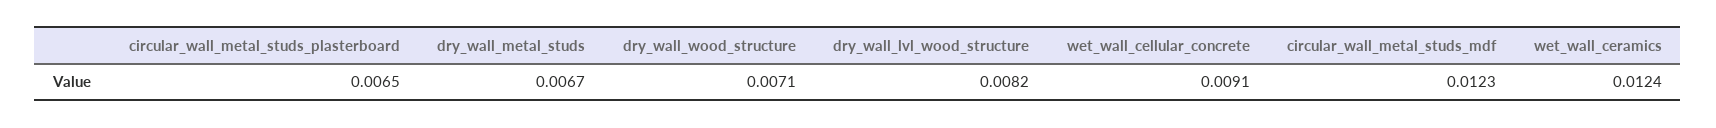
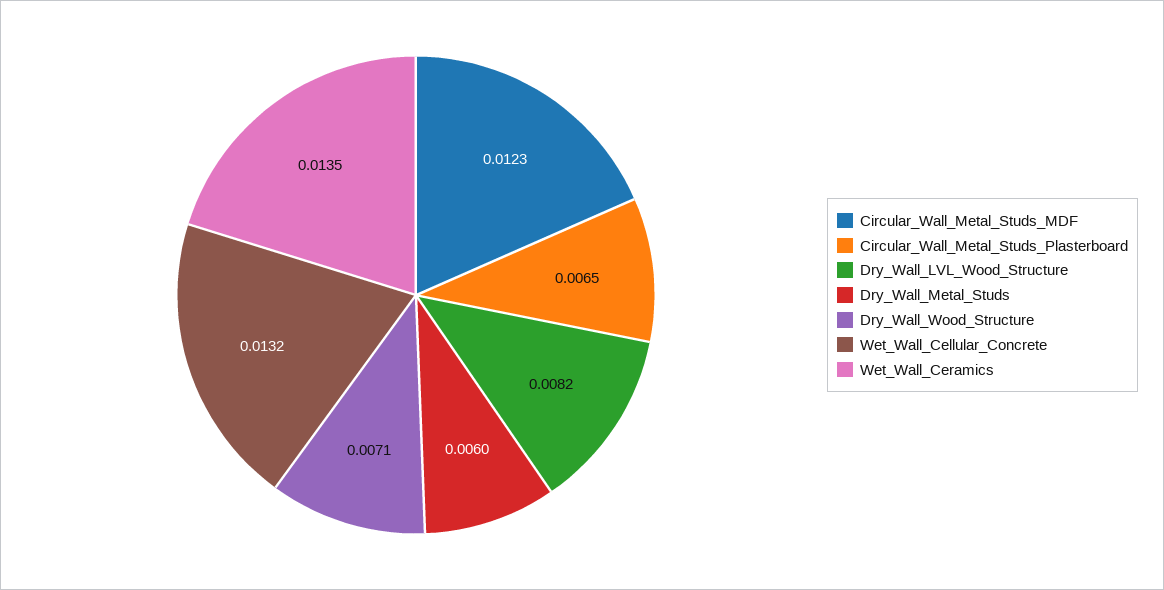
dry_wall_metal_studs: 0.0067 -> 0.006
wet_wall_cellular_concrete: 0.0091 -> 0.0132
wet_wall_ceramics: 0.0124 -> 0.0135

